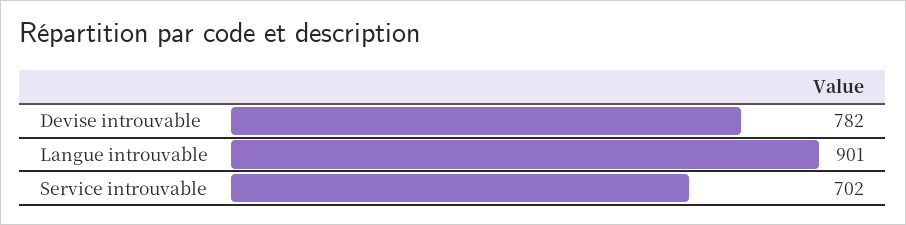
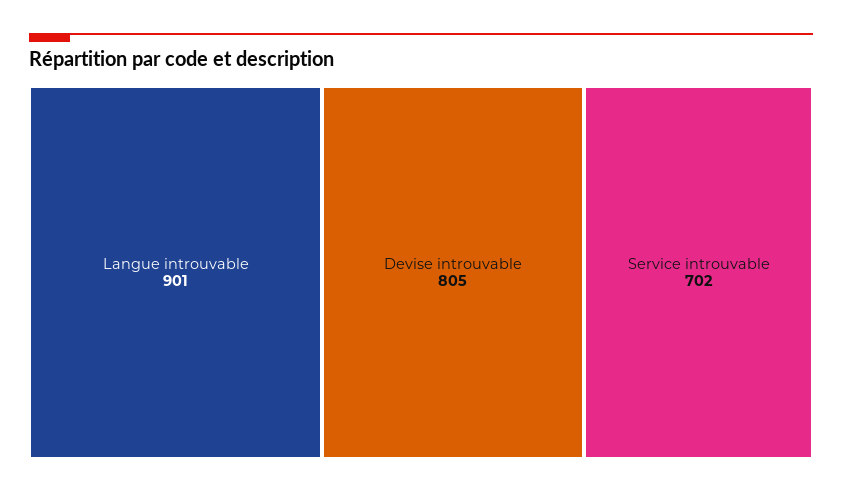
Devise introuvable: 782 -> 805

